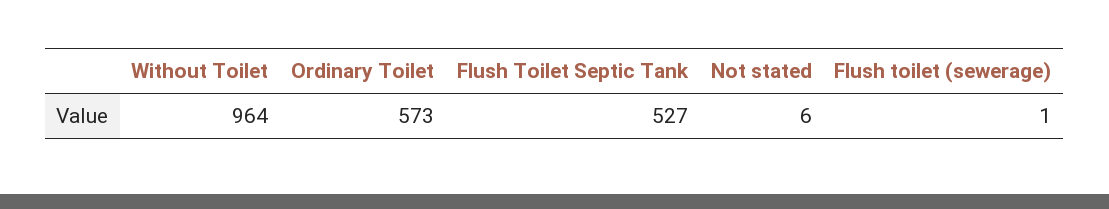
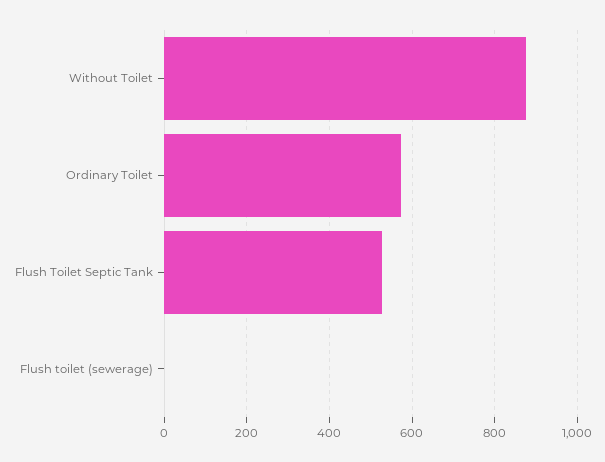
Without Toilet: 964 -> 880
Not stated: 6 -> none

